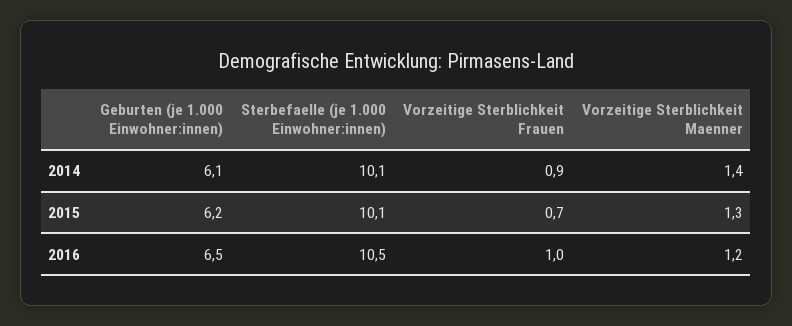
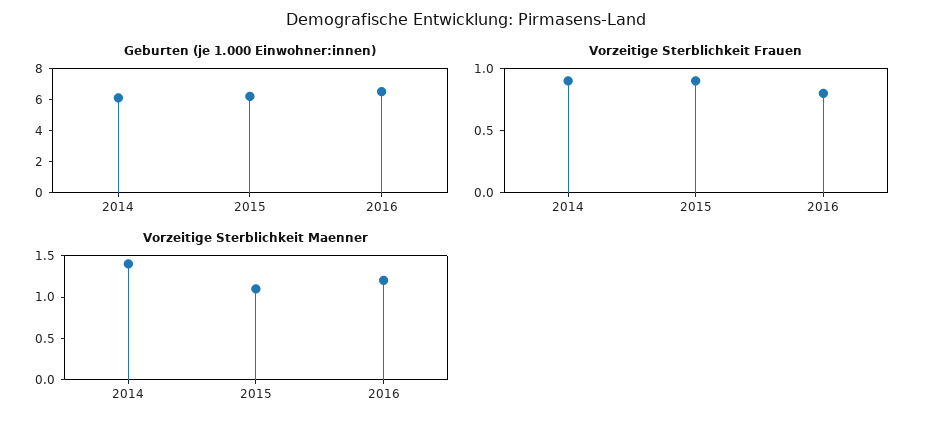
Sterbefaelle (je 1.000 Einwohner:innen), 2014: 10.1 -> none
Sterbefaelle (je 1.000 Einwohner:innen), 2015: 10.1 -> none
Vorzeitige Sterblichkeit Frauen, 2015: 0.7 -> 0.9
Vorzeitige Sterblichkeit Maenner, 2015: 1.3 -> 1.1
Sterbefaelle (je 1.000 Einwohner:innen), 2016: 10.5 -> none
Vorzeitige Sterblichkeit Frauen, 2016: 1 -> 0.8

